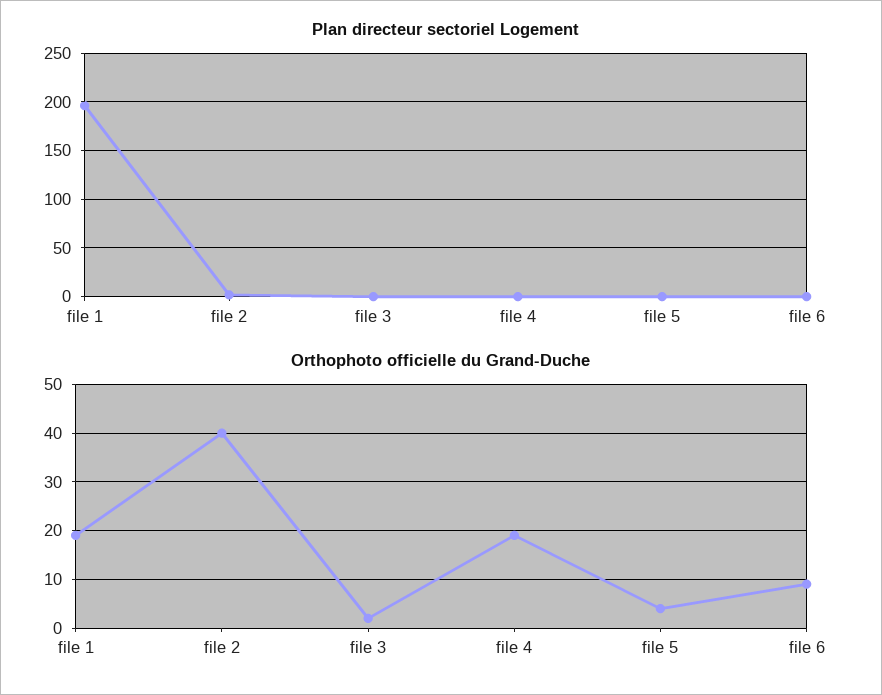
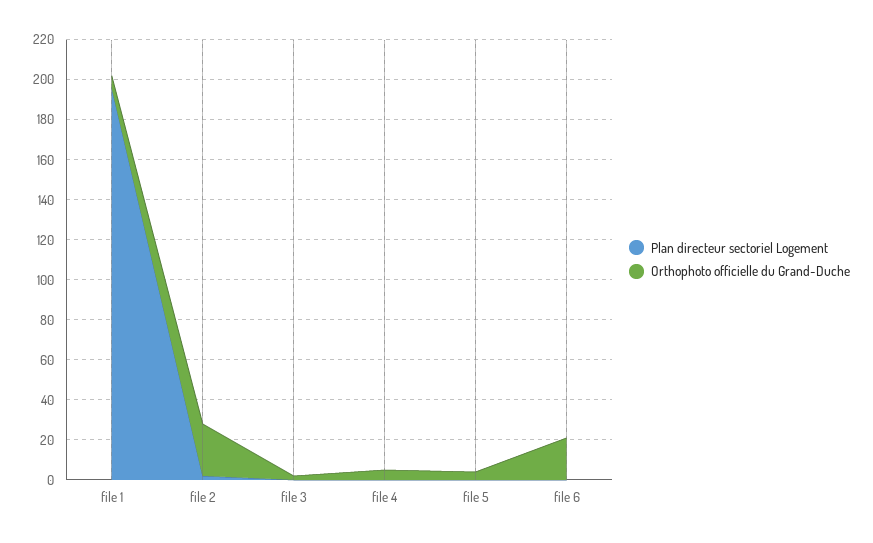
Orthophoto officielle du Grand-Duche, file 1: 20 -> 5
Orthophoto officielle du Grand-Duche, file 2: 40 -> 25
Orthophoto officielle du Grand-Duche, file 4: 20 -> 5
Orthophoto officielle du Grand-Duche, file 6: 10 -> 20

